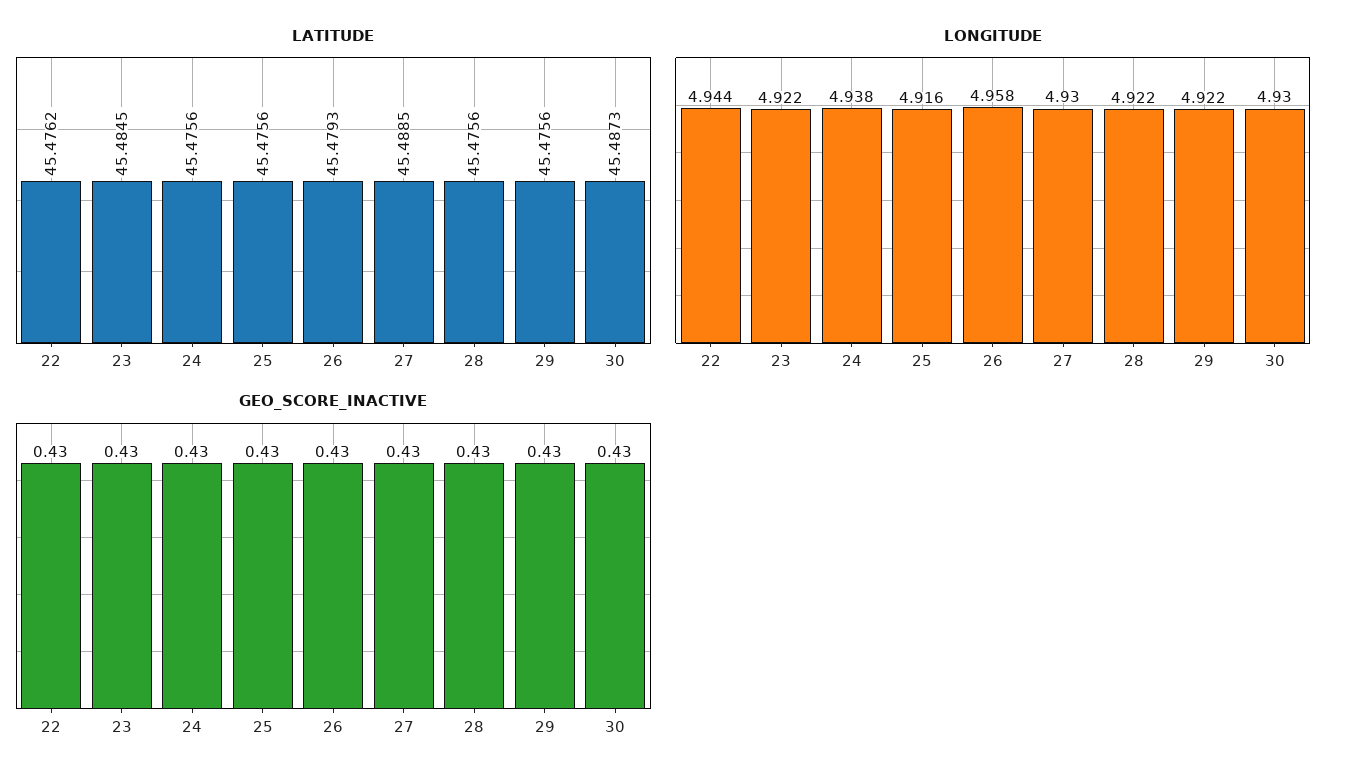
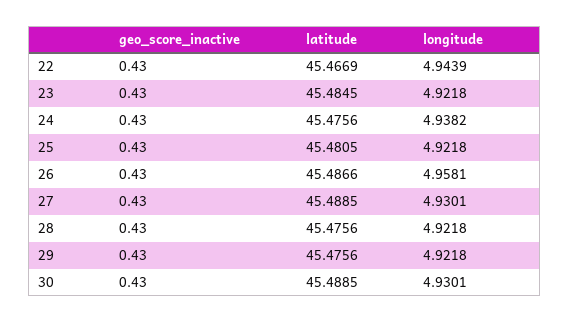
LATITUDE, 22: 45.4762 -> 45.4669
LATITUDE, 25: 45.4756 -> 45.4805
LATITUDE, 26: 45.4793 -> 45.4866
LATITUDE, 30: 45.4873 -> 45.4885
LONGITUDE, 25: 4.916 -> 4.9218

